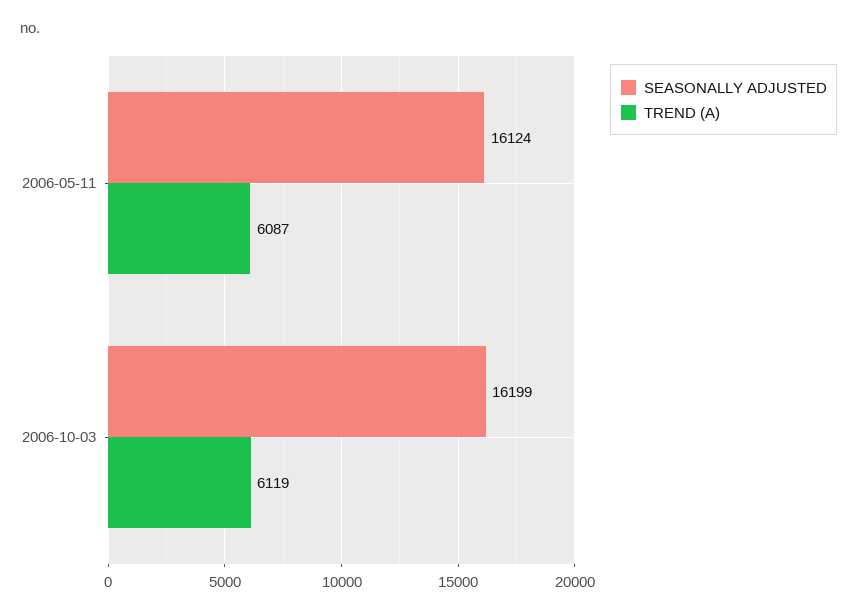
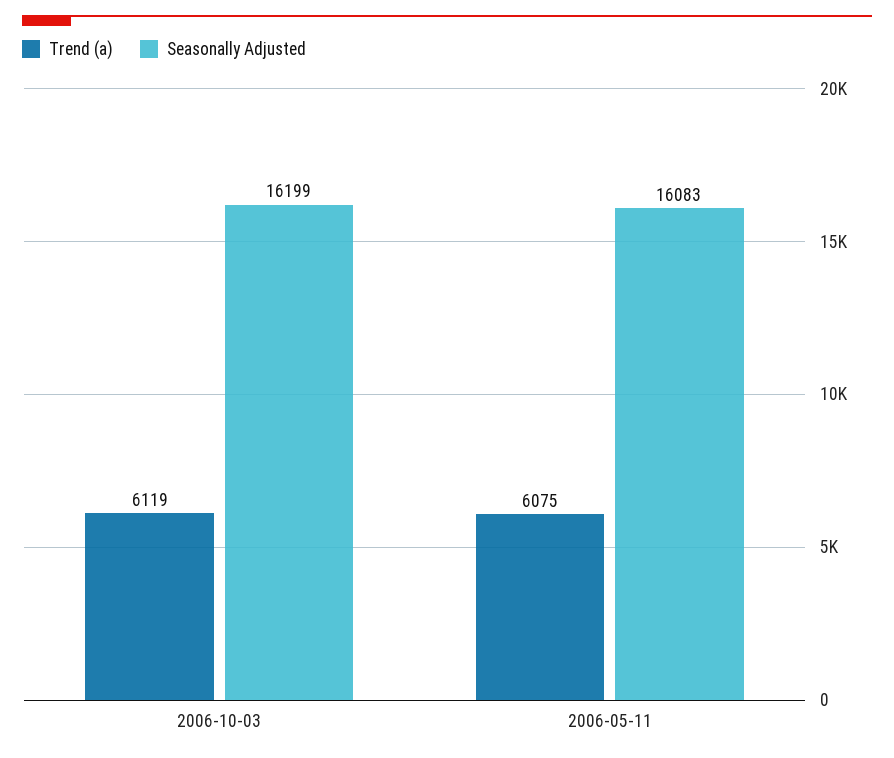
SEASONALLY ADJUSTED, 2006-05-11: 16124 -> 16083
TREND (A), 2006-05-11: 6087 -> 6075

